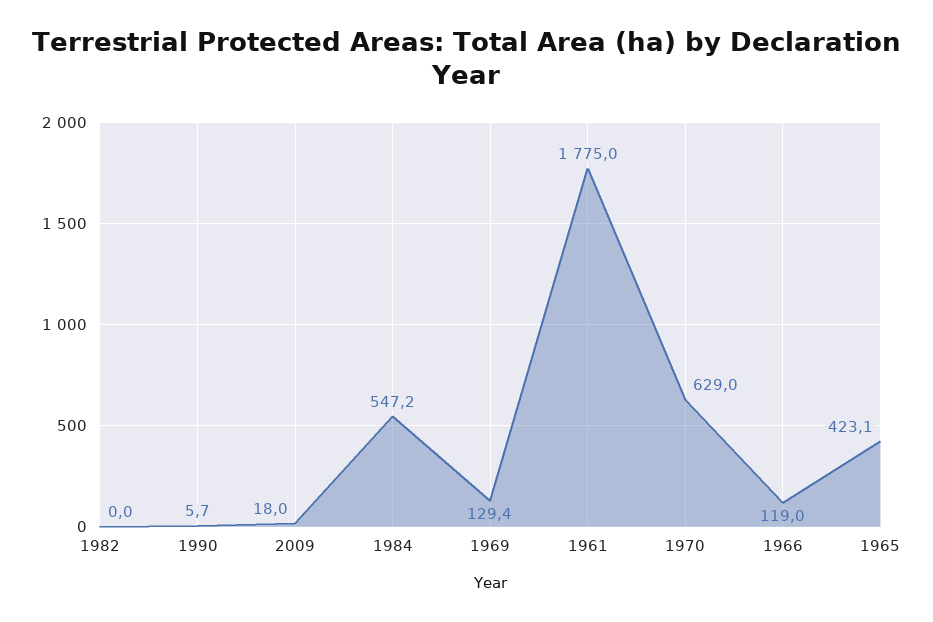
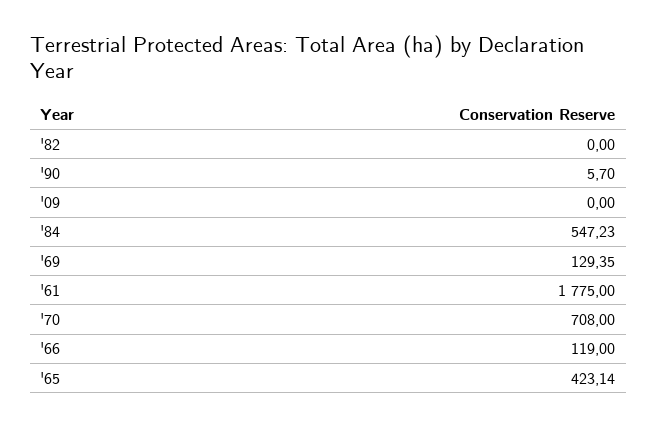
2009: 18 -> 0
1970: 629 -> 708

